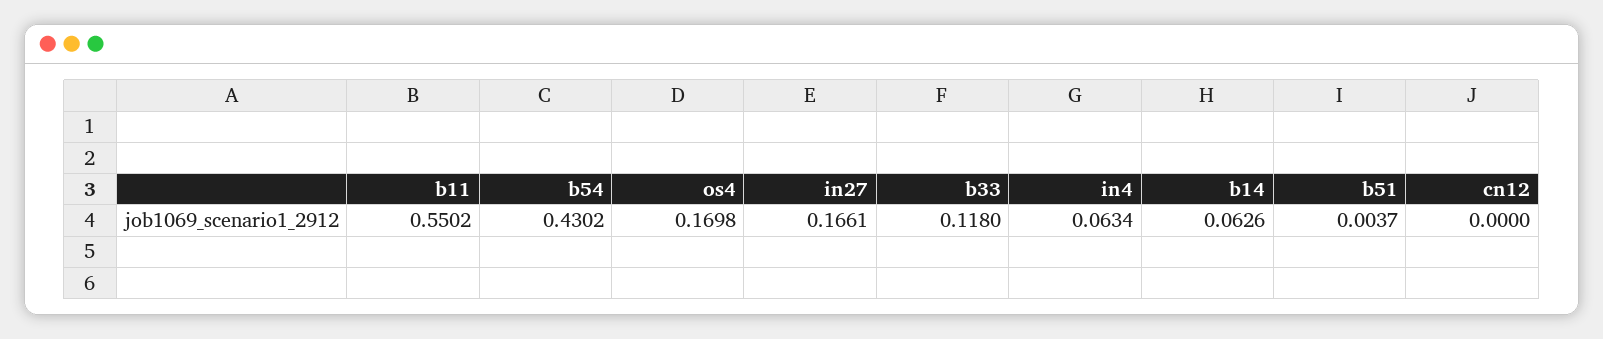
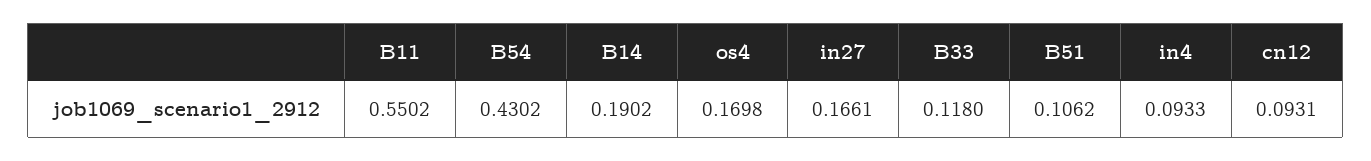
in4: 0.0634 -> 0.0933
b14: 0.0626 -> 0.1902
b51: 0.0037 -> 0.1062
cn12: 0 -> 0.0931

